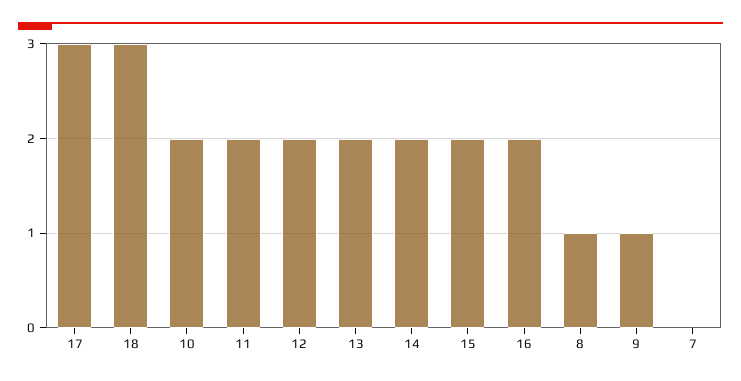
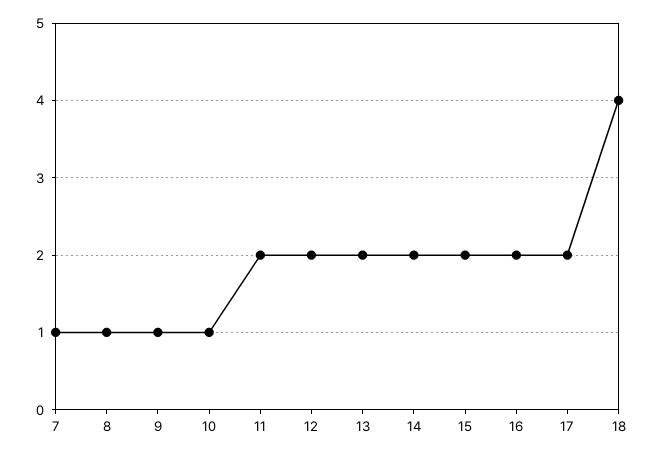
17: 3 -> 2
18: 3 -> 4
10: 2 -> 1
7: 0 -> 1

